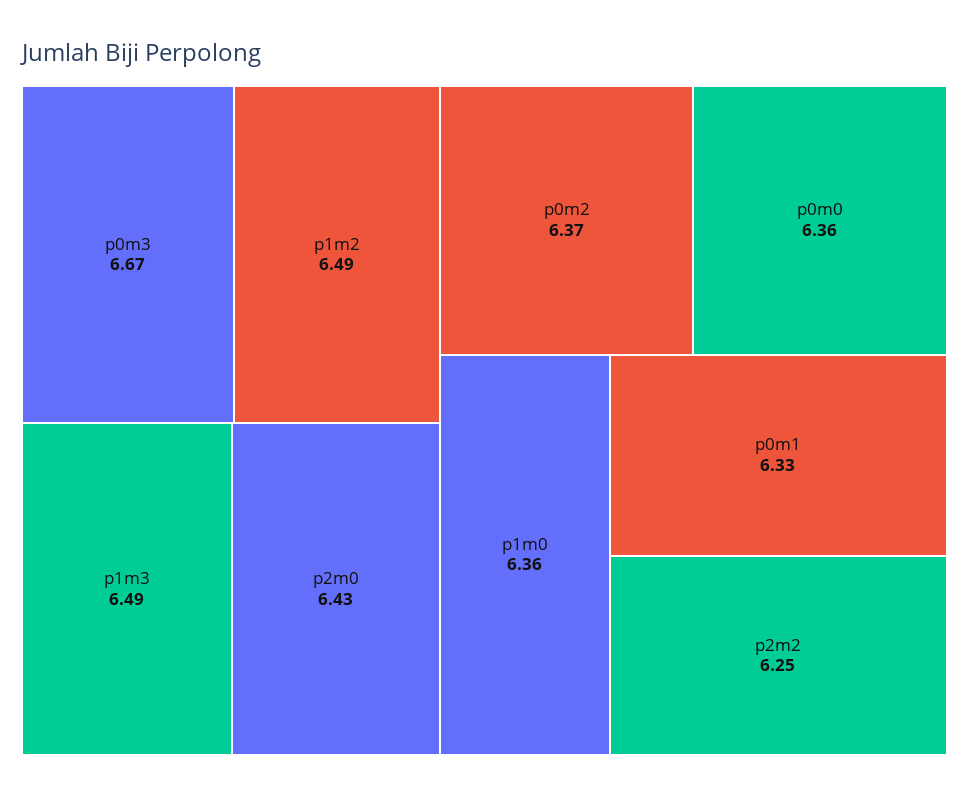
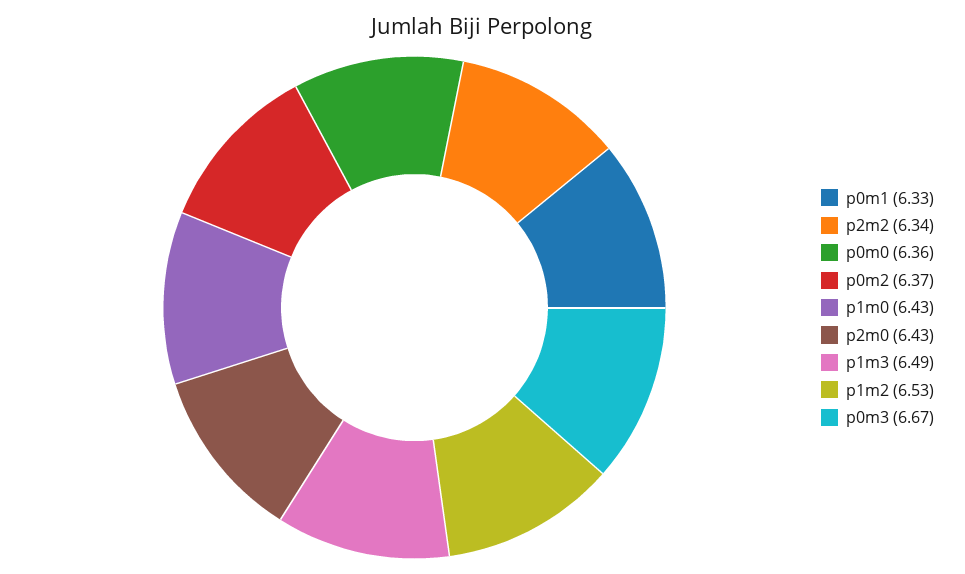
p1m2: 6.49 -> 6.53
p1m0: 6.36 -> 6.43
p2m2: 6.25 -> 6.34

